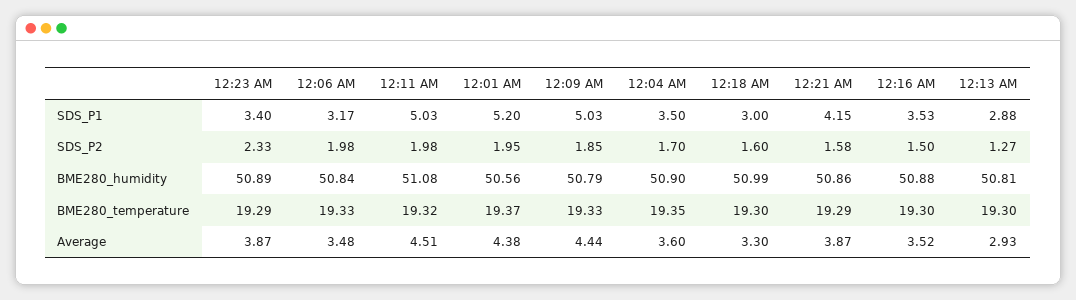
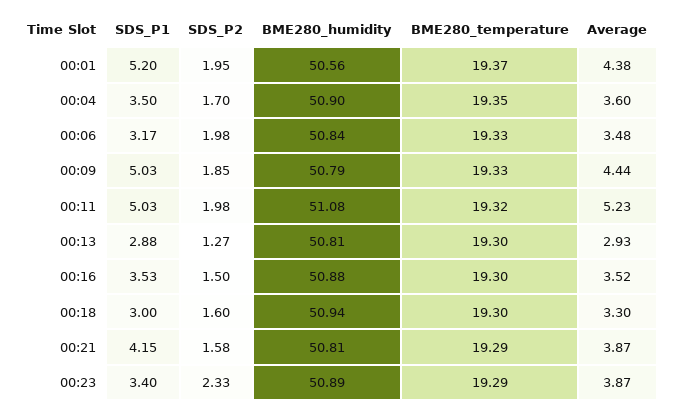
12:18 AM, BME280_humidity: 50.99 -> 50.94
12:21 AM, BME280_humidity: 50.86 -> 50.81
12:11 AM, Average: 4.51 -> 5.23

